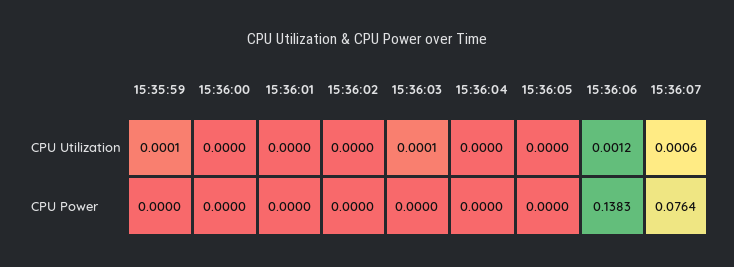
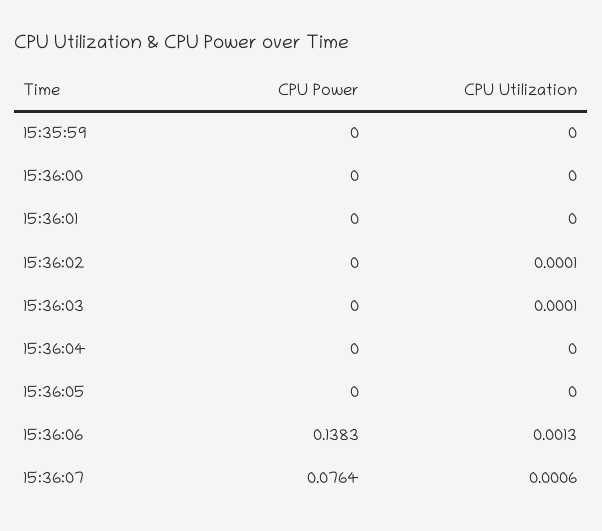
15:35:59, CPU Utilization: 0.0001 -> 0
15:36:02, CPU Utilization: 0 -> 0.0001
15:36:06, CPU Utilization: 0.0012 -> 0.0013

